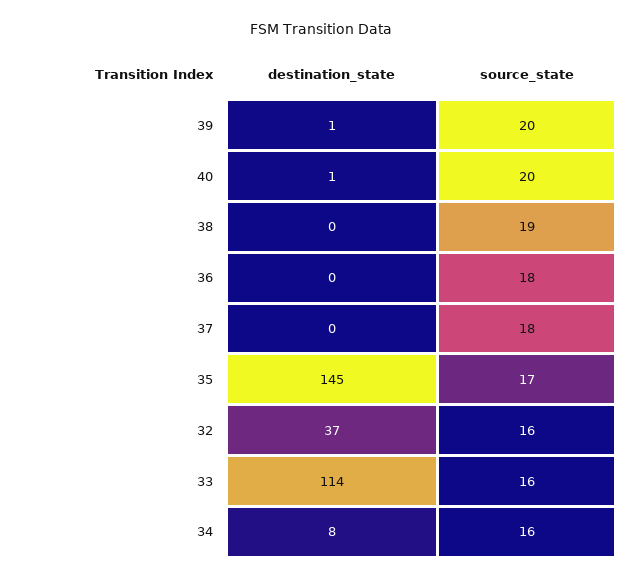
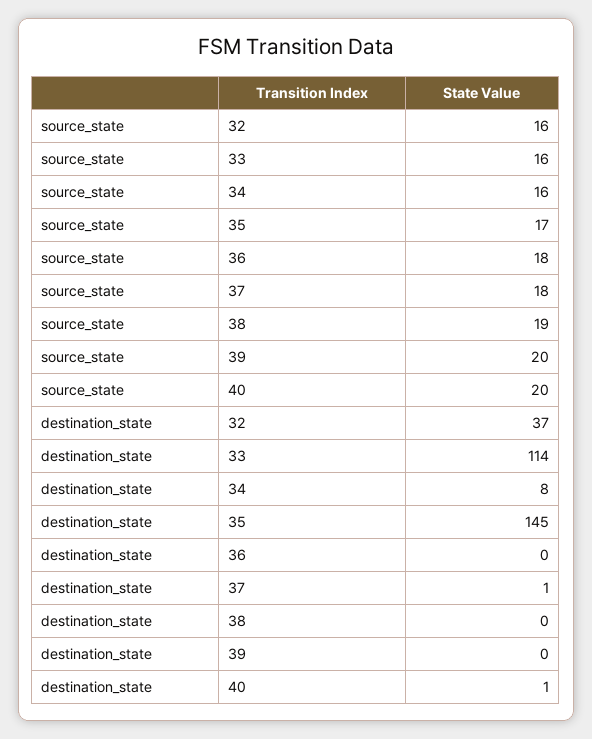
destination_state, 39: 1 -> 0
destination_state, 37: 0 -> 1

